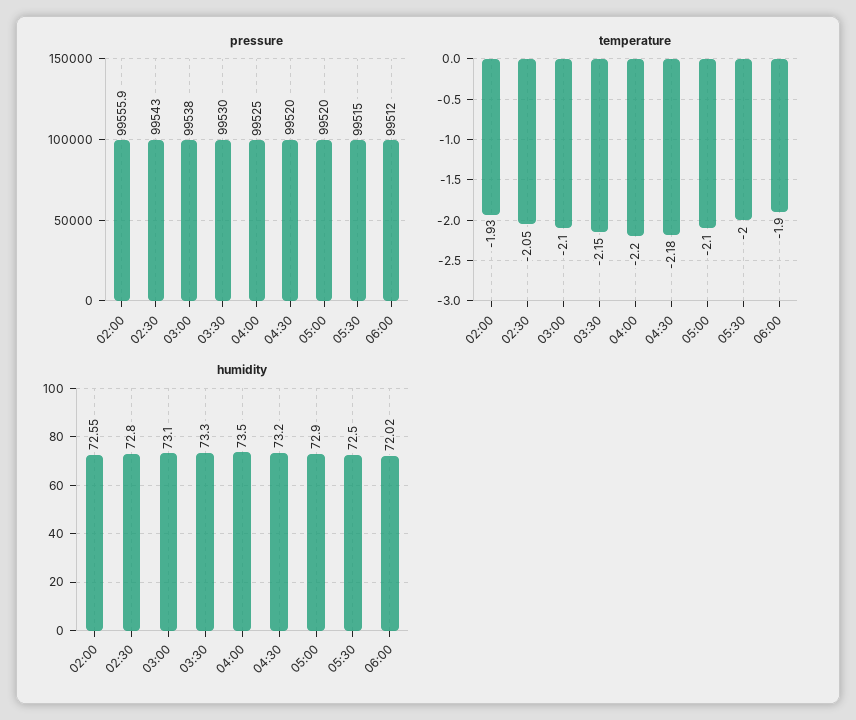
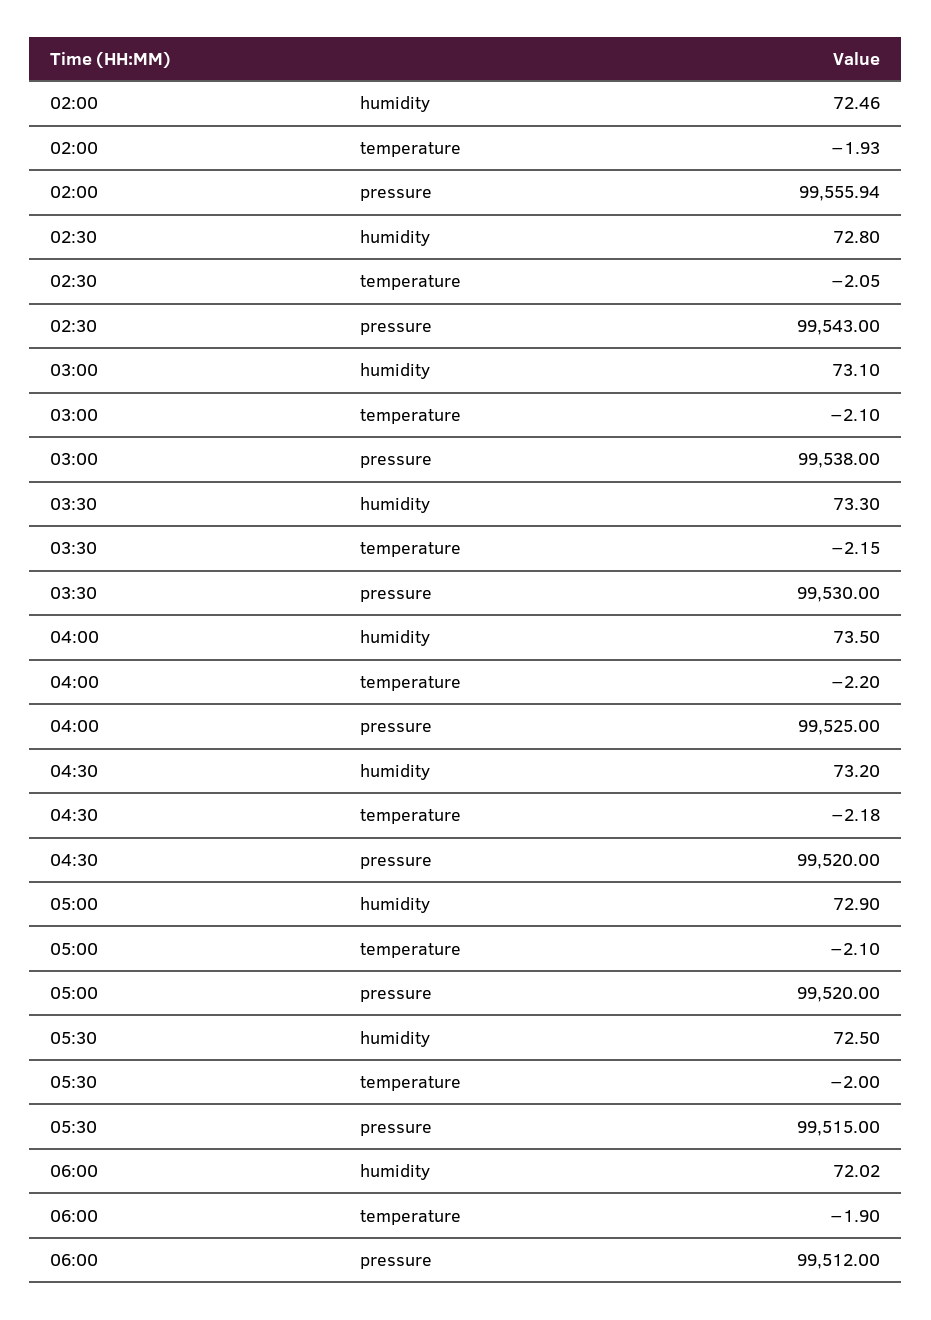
humidity, 02:00: 72.55 -> 72.46

